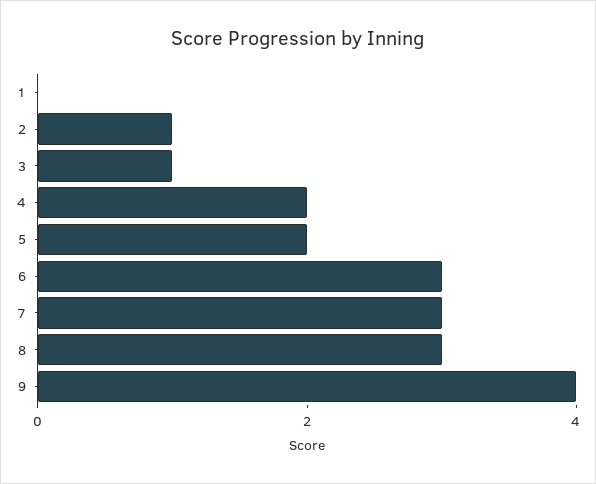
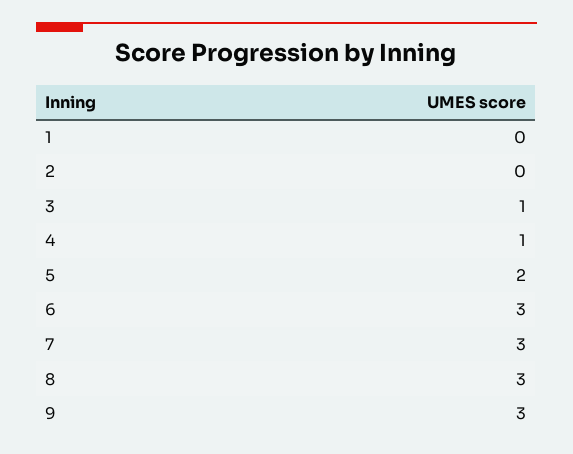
2: 1 -> 0
4: 2 -> 1
9: 4 -> 3

